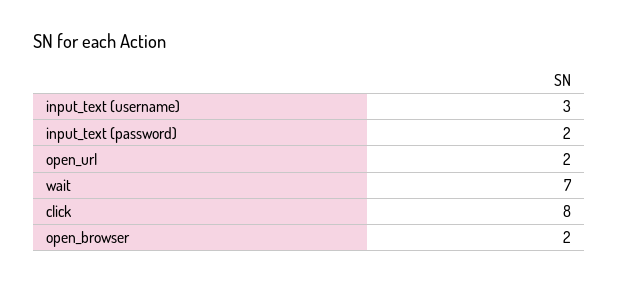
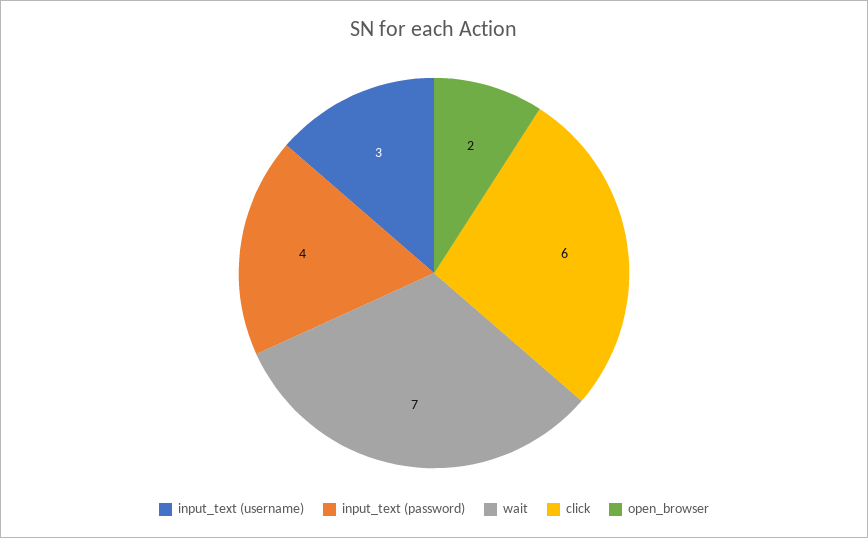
input_text (password): 2 -> 4
open_url: 2 -> none
click: 8 -> 6

